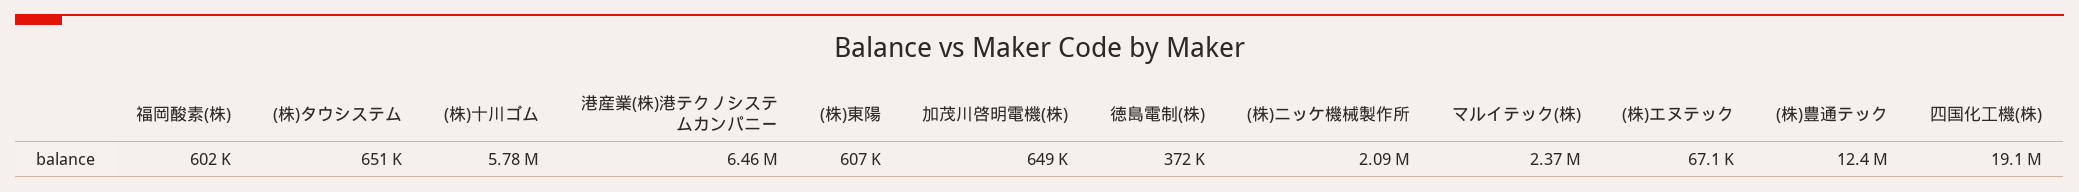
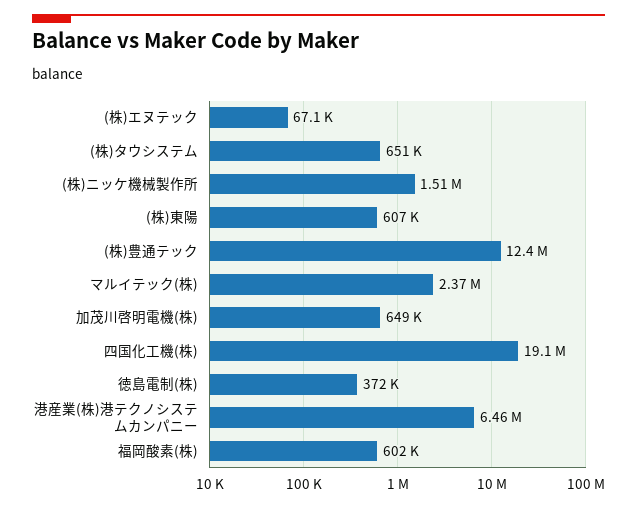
(株)十川ゴム: 5780000 -> none
(株)ニッケ機械製作所: 2090000 -> 1510000

